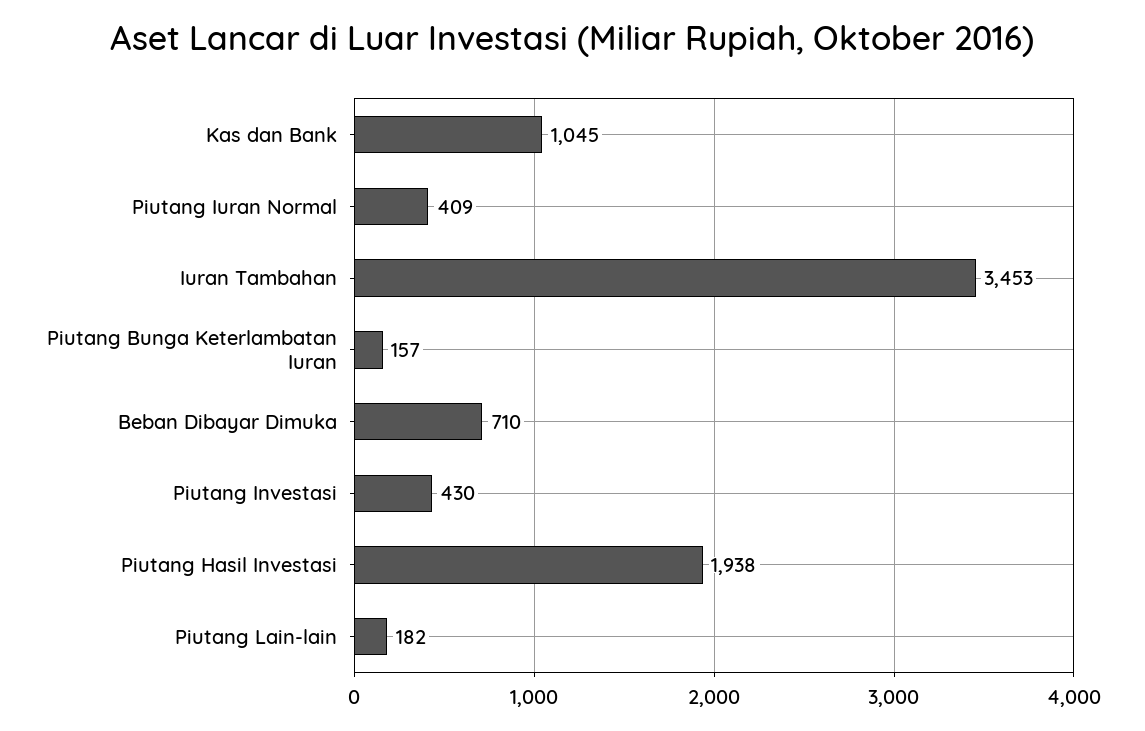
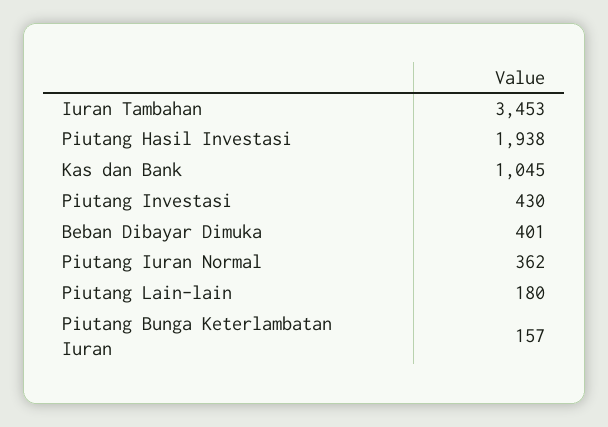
Piutang Iuran Normal: 409 -> 362
Beban Dibayar Dimuka: 710 -> 401
Piutang Lain-lain: 182 -> 180

